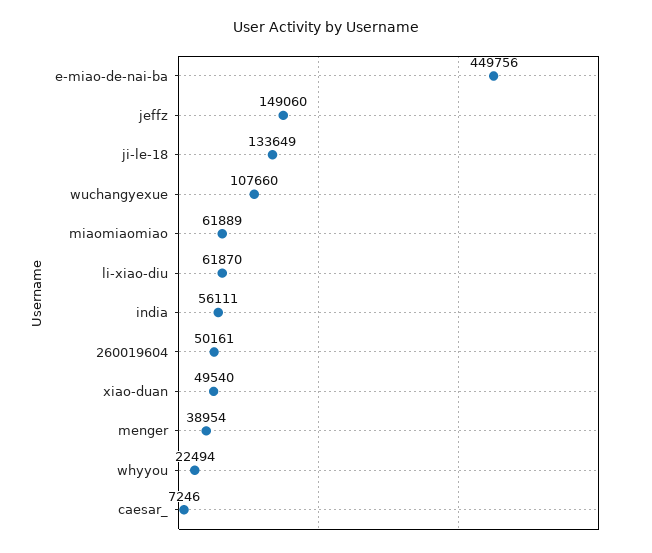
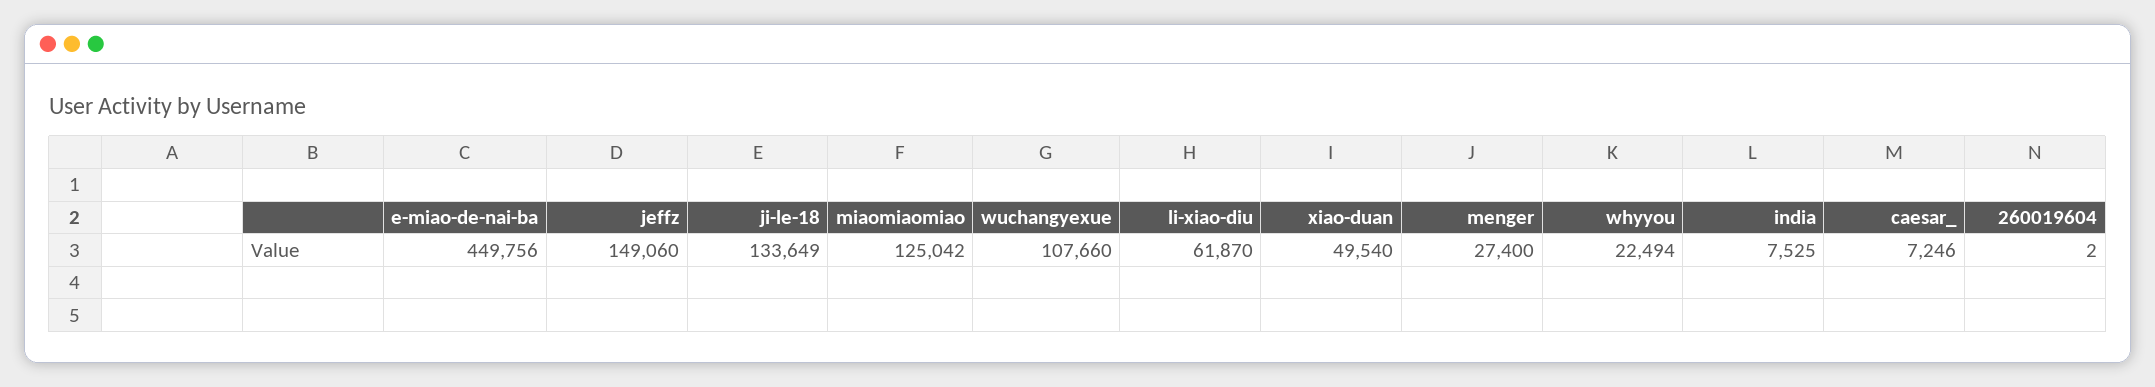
miaomiaomiao: 61889 -> 125042
india: 56111 -> 7525
260019604: 50161 -> 2
menger: 38954 -> 27400

